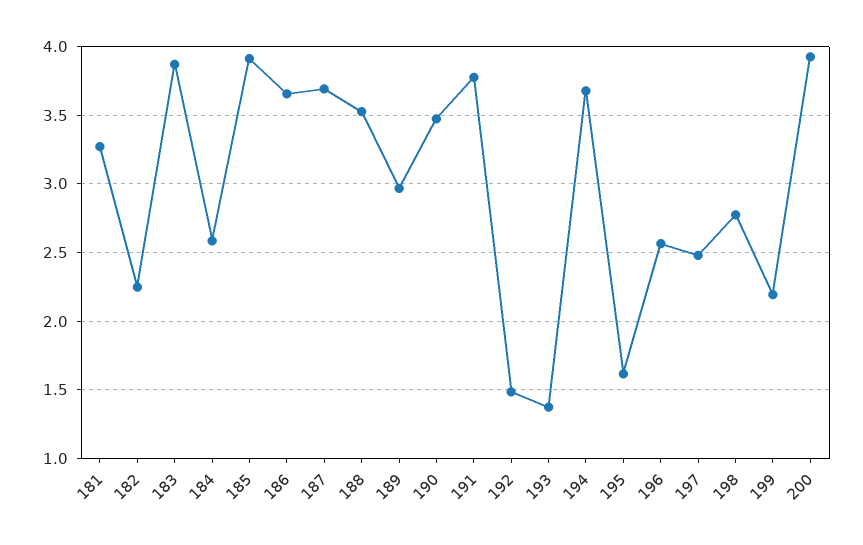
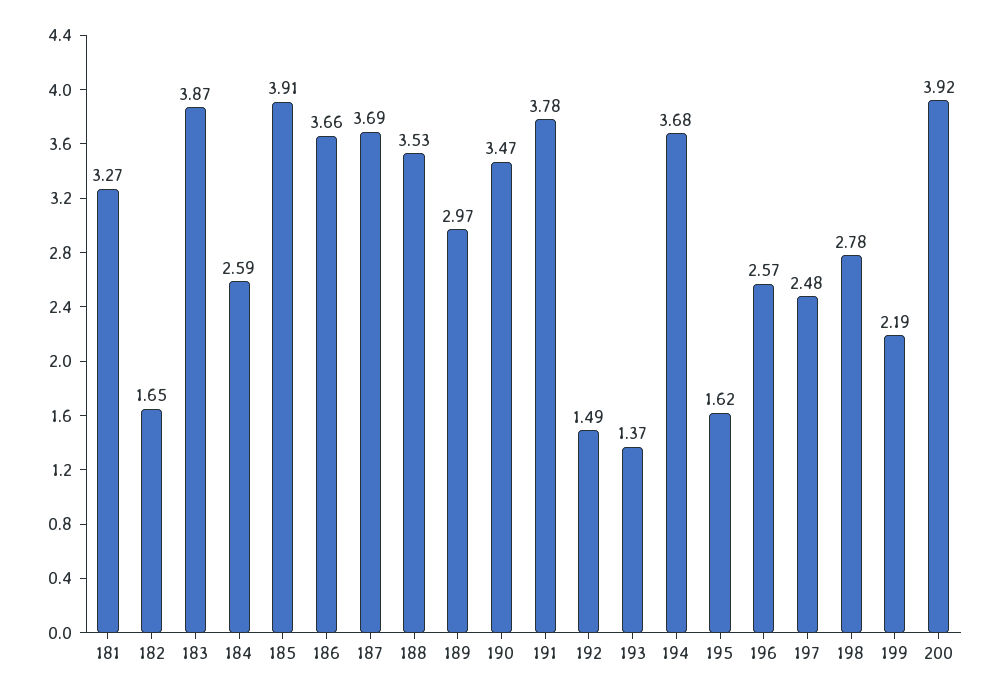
182: 2.25 -> 1.65

